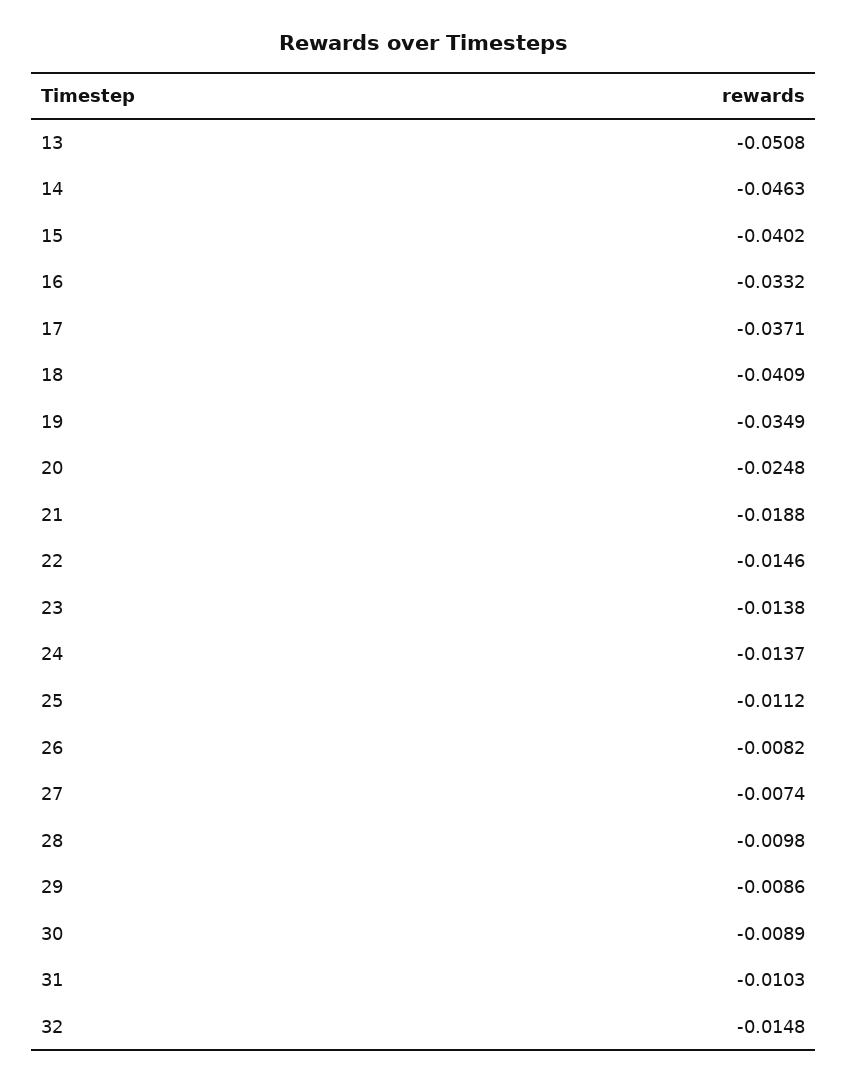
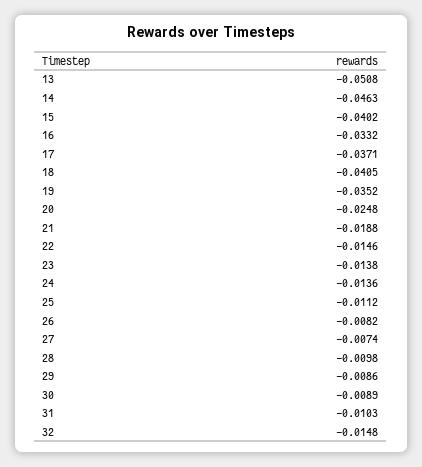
18: -0.0409 -> -0.0405
19: -0.0349 -> -0.0352
24: -0.0137 -> -0.0136

